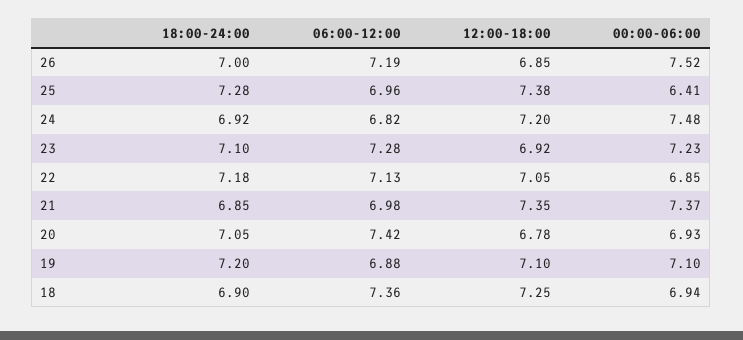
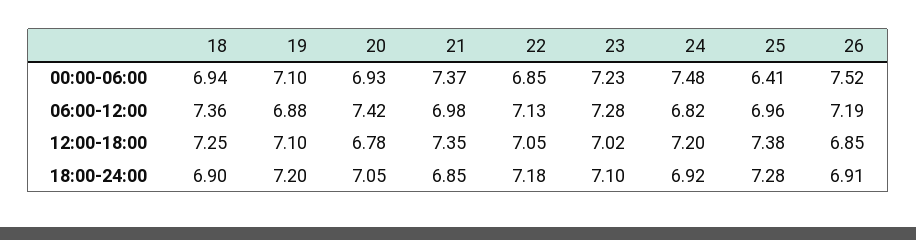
18:00-24:00, 26: 7 -> 6.91
12:00-18:00, 23: 6.92 -> 7.02

